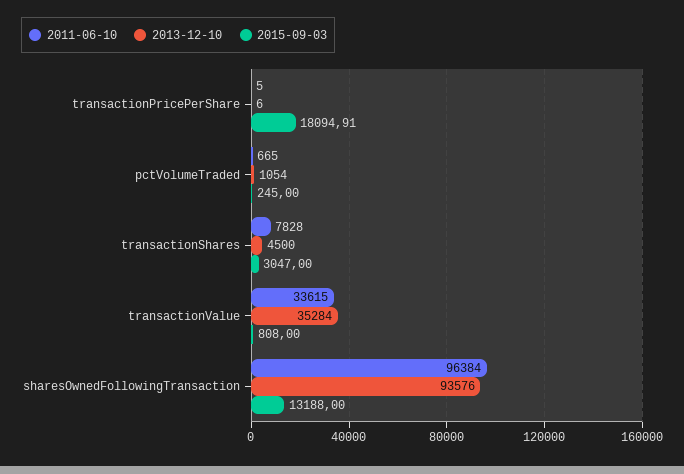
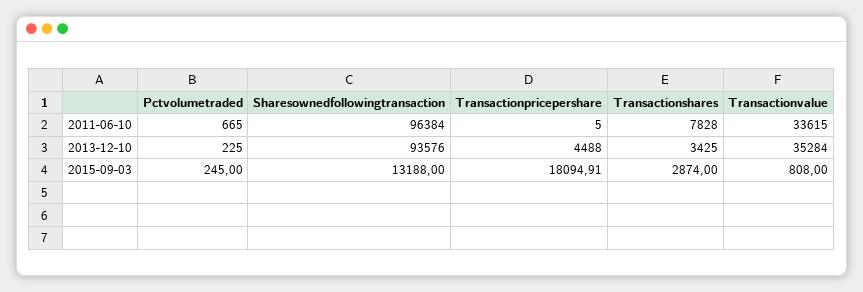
2013-12-10, transactionPricePerShare: 6 -> 4488
2013-12-10, pctVolumeTraded: 1054 -> 225
2013-12-10, transactionShares: 4500 -> 3425
2015-09-03, transactionShares: 3047 -> 2874

